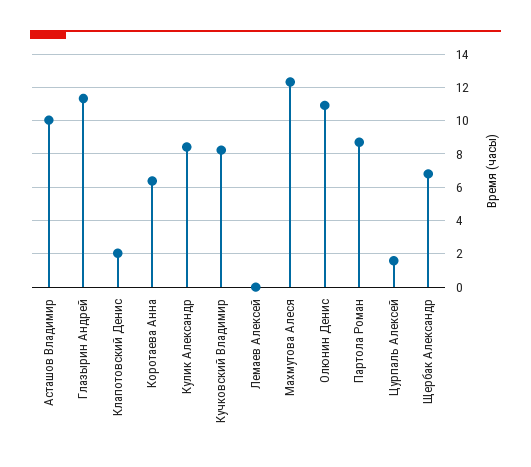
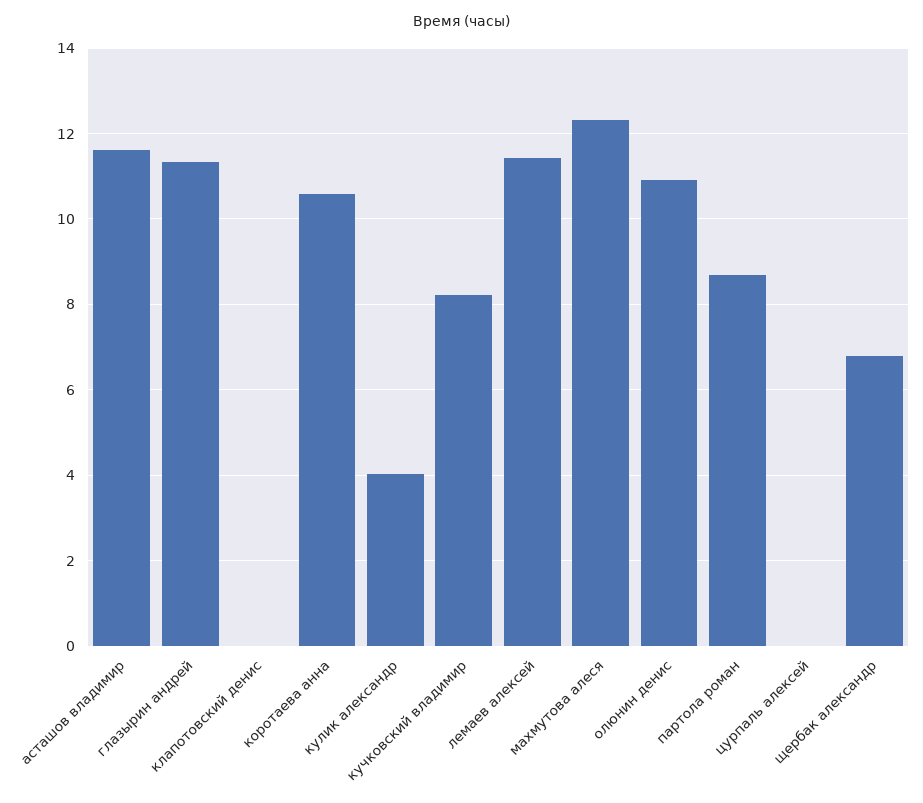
Асташов Владимир: 10 -> 11.6
Клапотовский Денис: 2 -> 0
Коротаева Анна: 6.5 -> 10.6
Кулик Александр: 8.5 -> 4
Лемаев Алексей: 0 -> 11.4
Цурпаль Алексей: 1.5 -> 0

